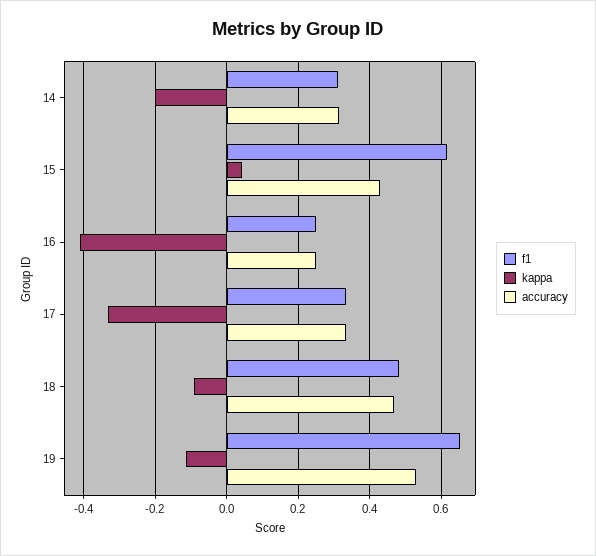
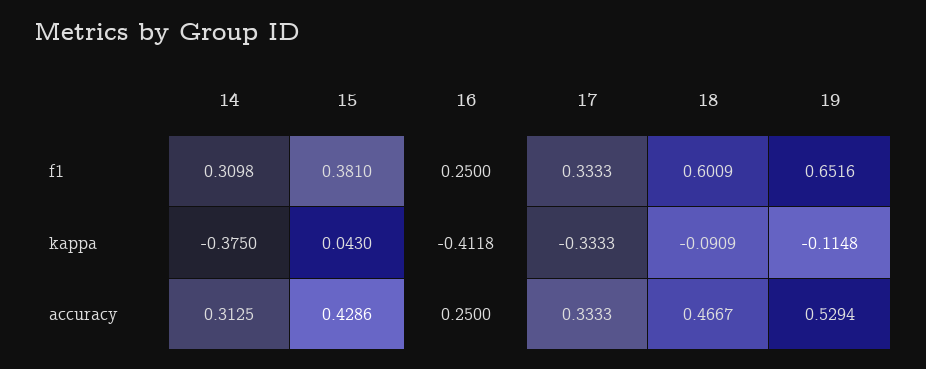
kappa, 14: -0.2 -> -0.375
f1, 15: 0.62 -> 0.381
f1, 18: 0.48 -> 0.6009

